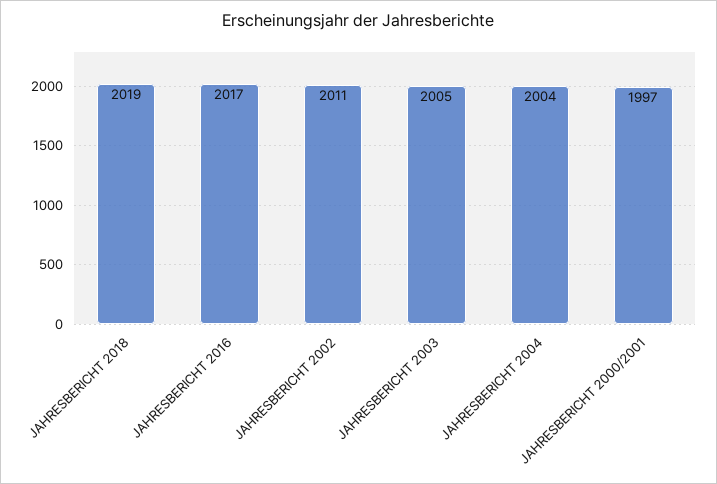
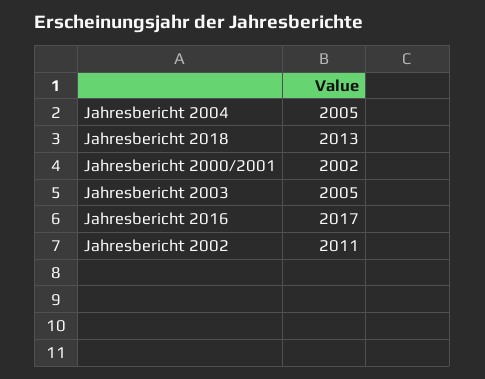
JAHRESBERICHT 2018: 2019 -> 2013
JAHRESBERICHT 2004: 2004 -> 2005
JAHRESBERICHT 2000/2001: 1997 -> 2002

